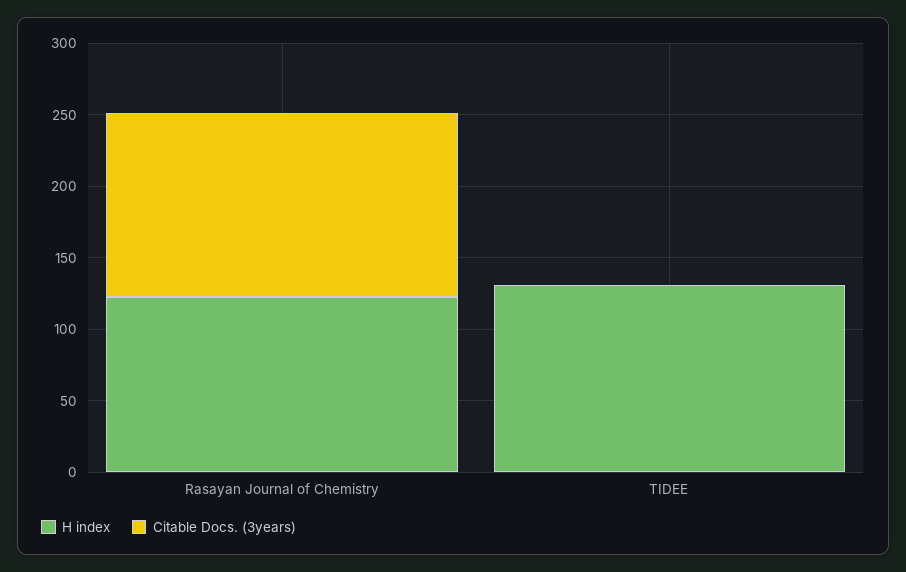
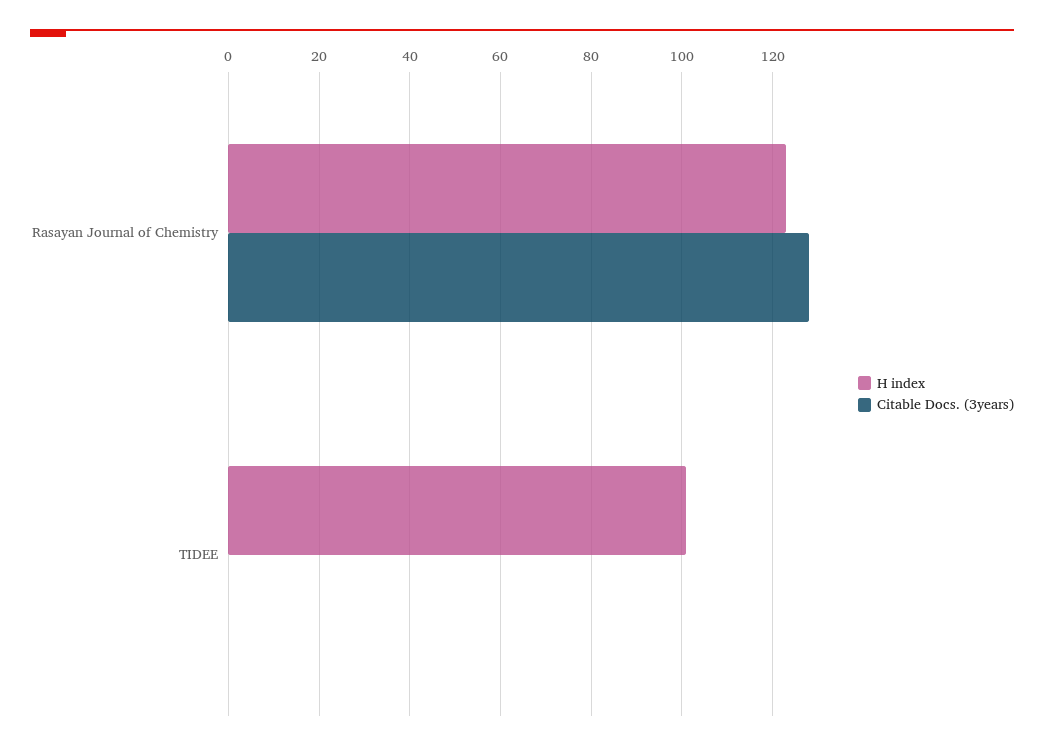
H index, TIDEE: 130 -> 100

